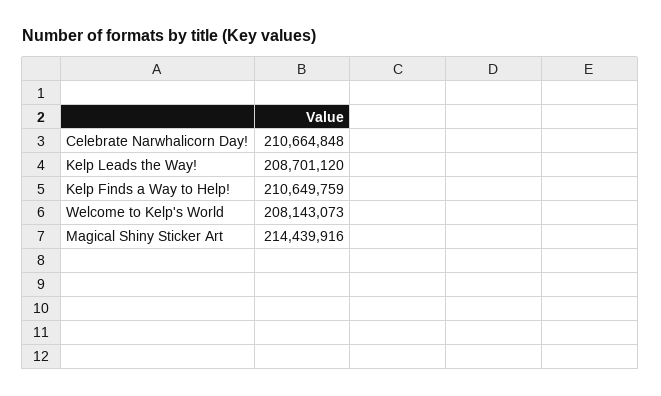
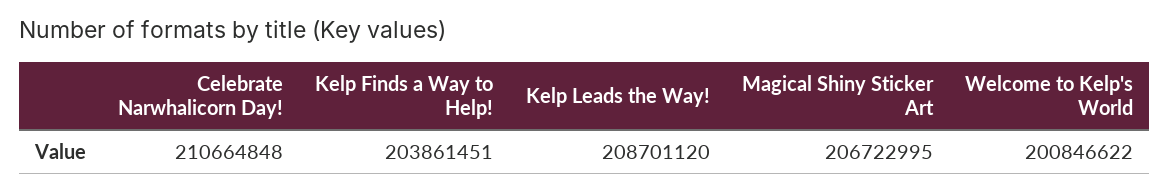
Kelp Finds a Way to Help!: 210649759 -> 203861451
Welcome to Kelp's World: 208143073 -> 200846622
Magical Shiny Sticker Art: 214439916 -> 206722995

